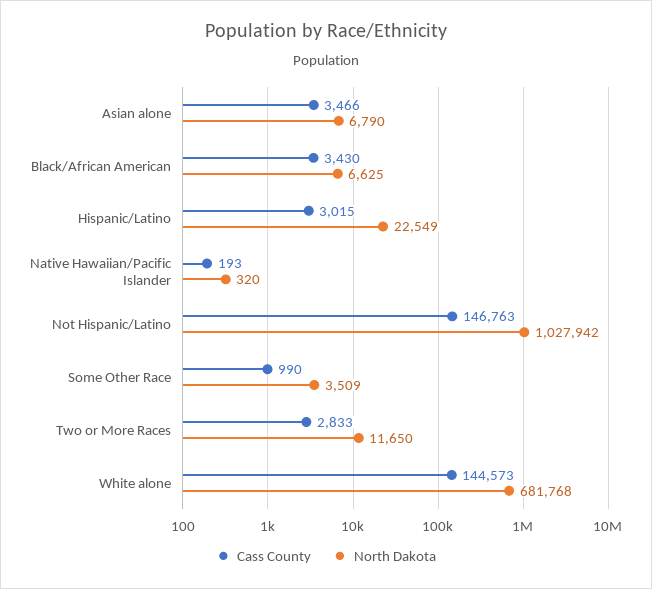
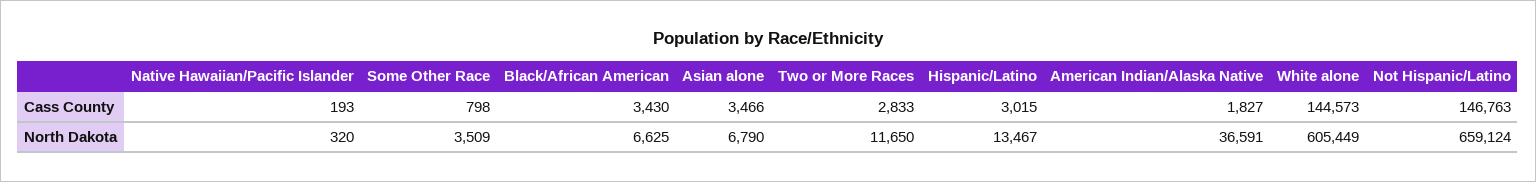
North Dakota, Hispanic/Latino: 22549 -> 13467
North Dakota, Not Hispanic/Latino: 1027942 -> 659124
Cass County, Some Other Race: 990 -> 798
North Dakota, White alone: 681768 -> 605449
Cass County, American Indian/Alaska Native: none -> 1827
North Dakota, American Indian/Alaska Native: none -> 36591

